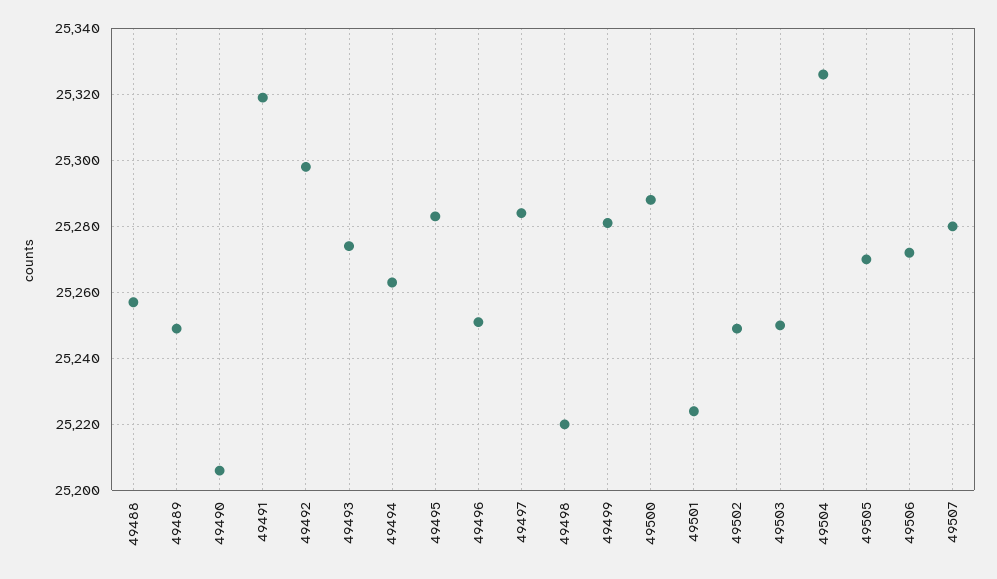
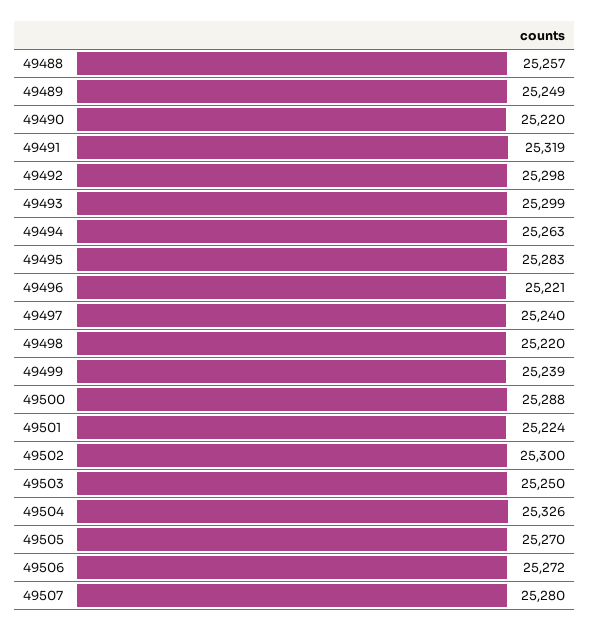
49490: 25205 -> 25220
49493: 25275 -> 25299
49496: 25250 -> 25221
49497: 25285 -> 25240
49499: 25280 -> 25239
49502: 25250 -> 25300

